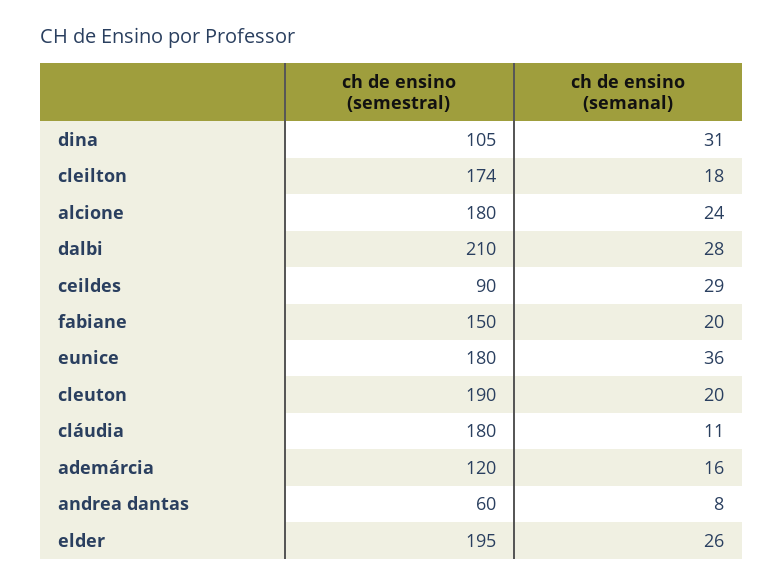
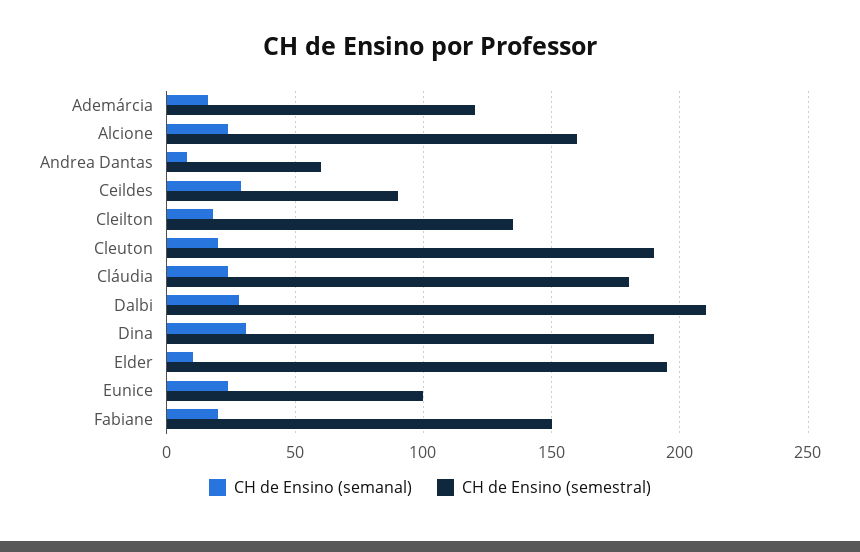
ch de ensino (semestral), dina: 105 -> 190
ch de ensino (semestral), cleilton: 174 -> 135
ch de ensino (semestral), alcione: 180 -> 160
ch de ensino (semestral), eunice: 180 -> 100
ch de ensino (semanal), eunice: 36 -> 25
ch de ensino (semanal), cláudia: 11 -> 25
ch de ensino (semanal), elder: 26 -> 10

